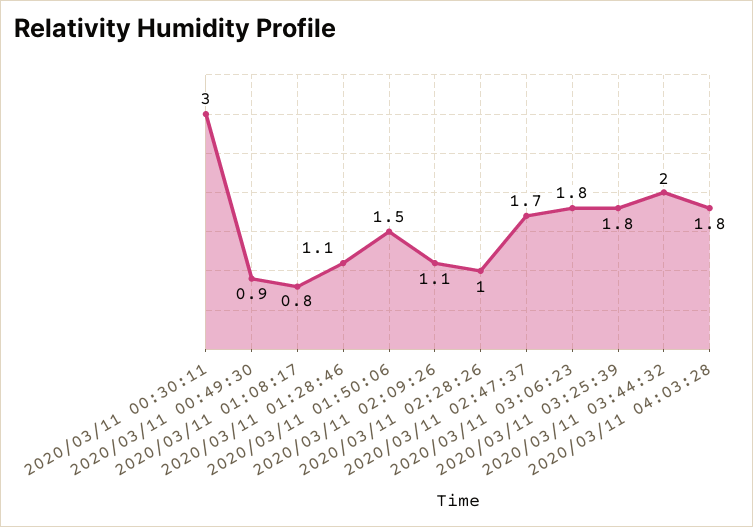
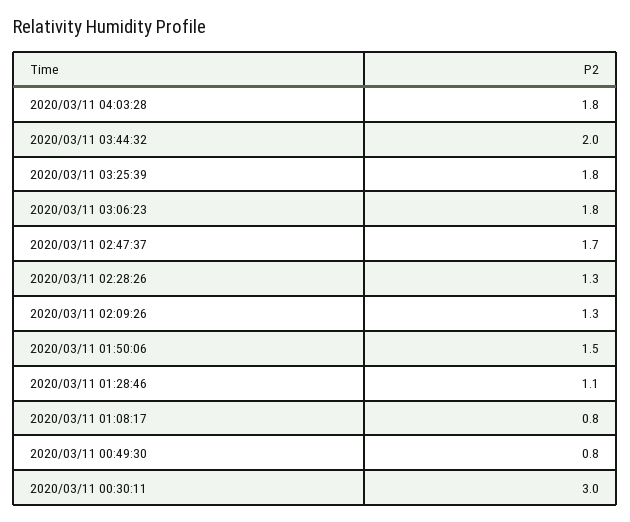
2020/03/11 00:49:30: 0.9 -> 0.8
2020/03/11 02:09:26: 1.1 -> 1.3
2020/03/11 02:28:26: 1 -> 1.3

